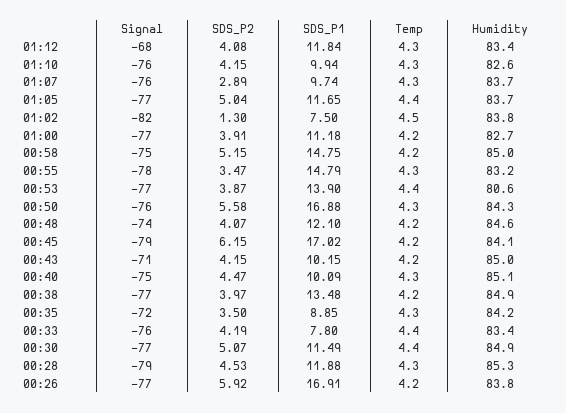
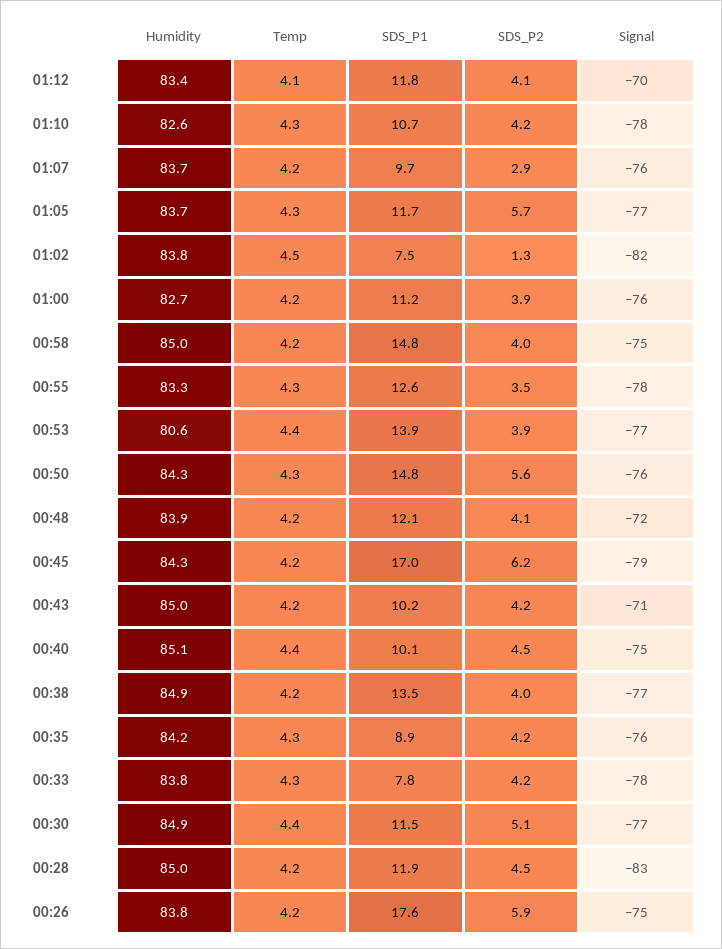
Signal, 01:12: -68 -> -70
Temp, 01:12: 4.3 -> 4.1
Signal, 01:10: -76 -> -78
SDS_P1, 01:10: 9.94 -> 10.7
Temp, 01:07: 4.3 -> 4.2
SDS_P2, 01:05: 5.04 -> 5.7
Temp, 01:05: 4.4 -> 4.3
Signal, 01:00: -77 -> -76
SDS_P2, 00:58: 5.15 -> 4
SDS_P1, 00:55: 14.79 -> 12.6
Humidity, 00:55: 83.2 -> 83.3
SDS_P1, 00:50: 16.88 -> 14.8
Signal, 00:48: -74 -> -72
Humidity, 00:48: 84.6 -> 83.9
Humidity, 00:45: 84.1 -> 84.3
Temp, 00:40: 4.3 -> 4.4
Signal, 00:35: -72 -> -76
SDS_P2, 00:35: 3.5 -> 4.2
Signal, 00:33: -76 -> -78
Temp, 00:33: 4.4 -> 4.3
Humidity, 00:33: 83.4 -> 83.8
Signal, 00:28: -79 -> -83
Temp, 00:28: 4.3 -> 4.2
Humidity, 00:28: 85.3 -> 85
Signal, 00:26: -77 -> -75
SDS_P1, 00:26: 16.91 -> 17.6

